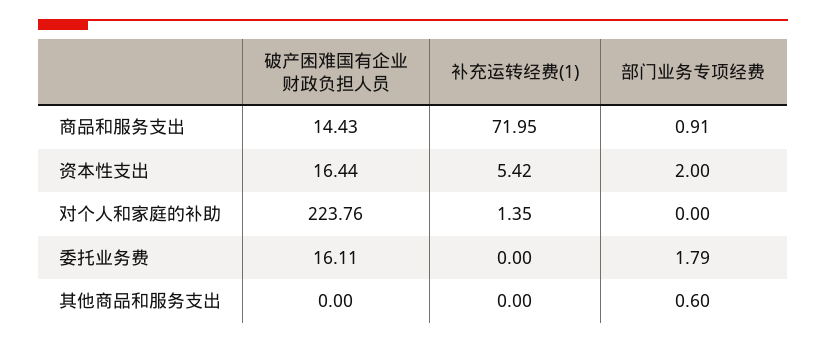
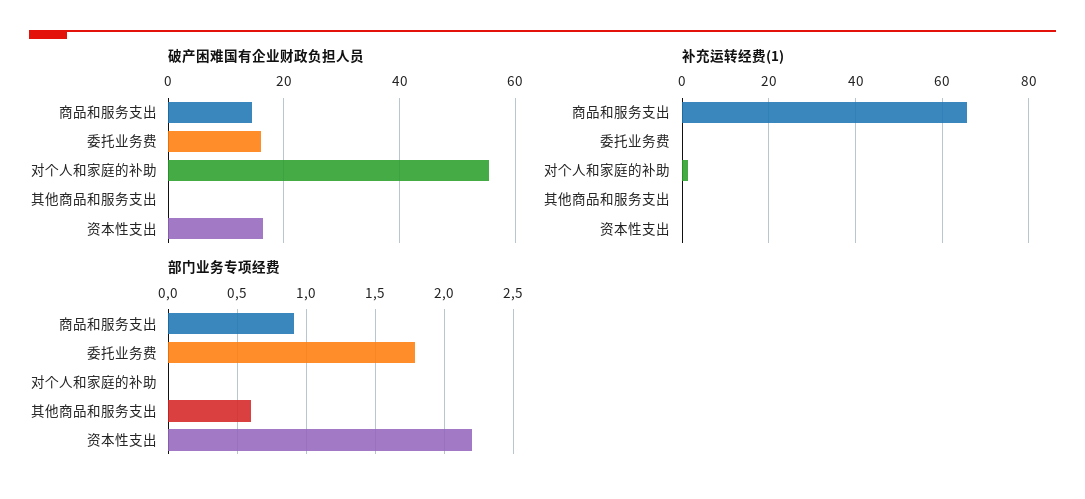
补充运转经费(1), 商品和服务支出: 71.95 -> 66
补充运转经费(1), 资本性支出: 5.42 -> 0
部门业务专项经费, 资本性支出: 2 -> 2.2
破产困难国有企业财政负担人员, 对个人和家庭的补助: 223.76 -> 56

